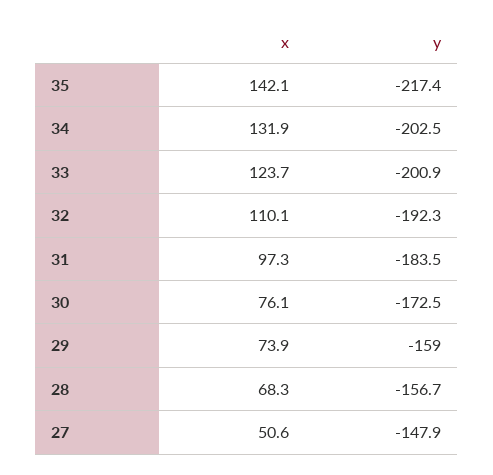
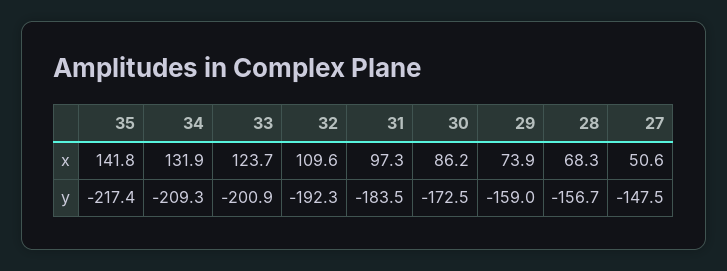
x, 35: 142.1 -> 141.8
y, 34: -202.5 -> -209.3
x, 32: 110.1 -> 109.6
x, 30: 76.1 -> 86.2
y, 27: -147.9 -> -147.5

